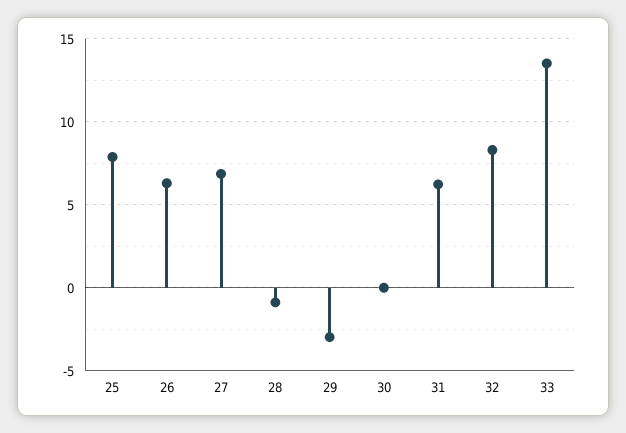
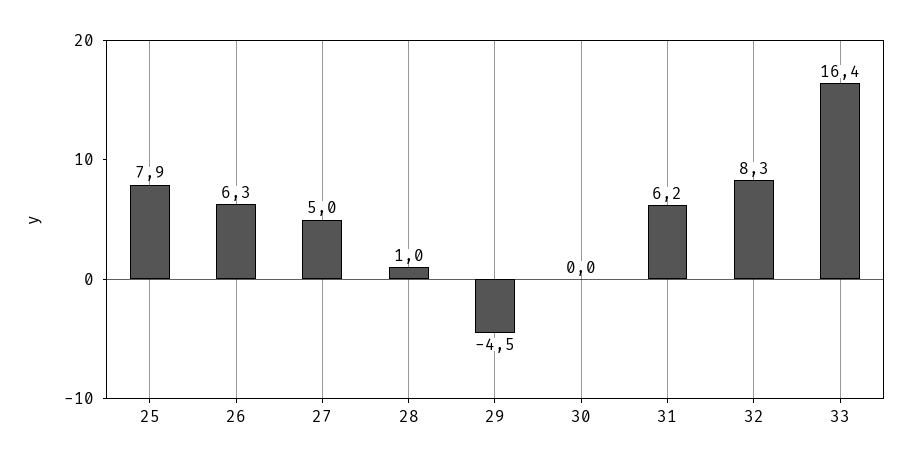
27: 7 -> 5
28: -1 -> 1
29: -3 -> -4.5
33: 13.5 -> 16.4

